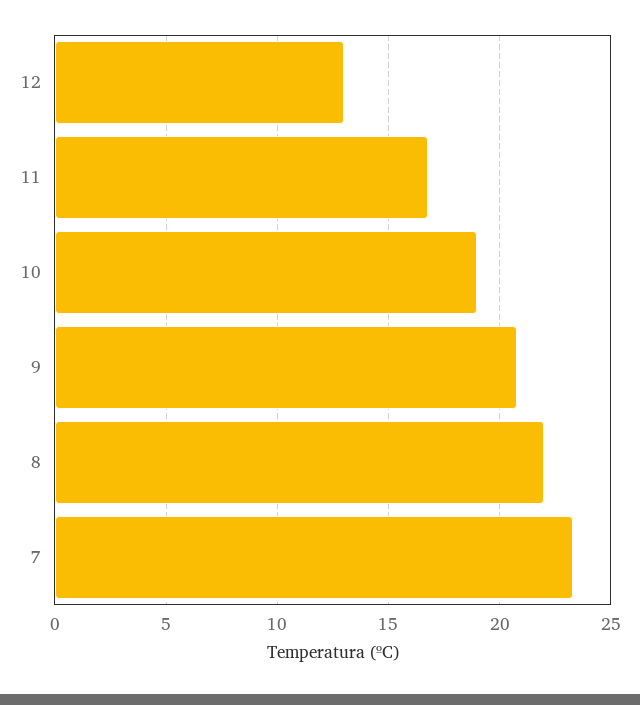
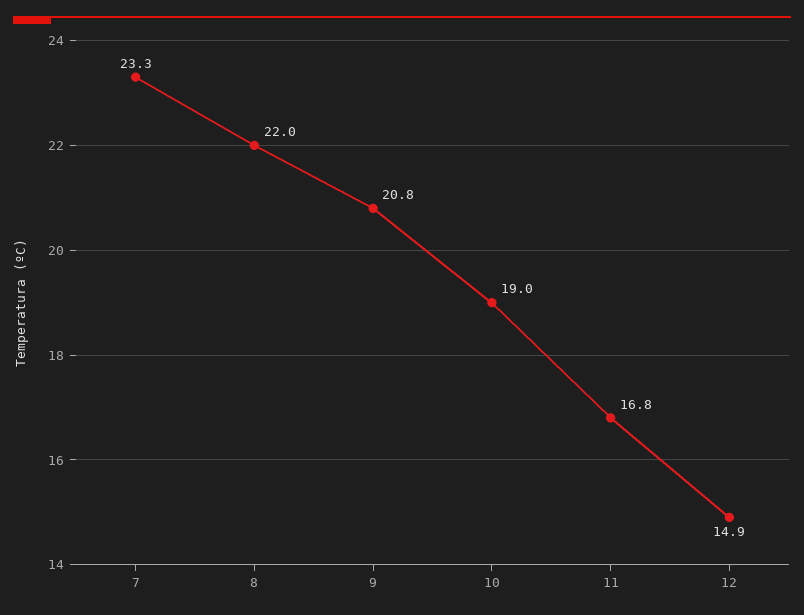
12: 13 -> 14.9

